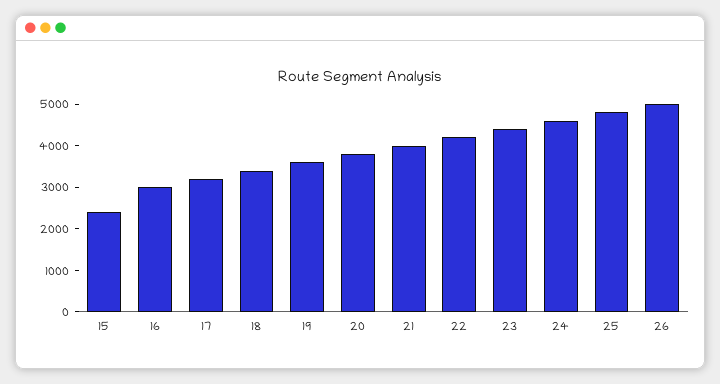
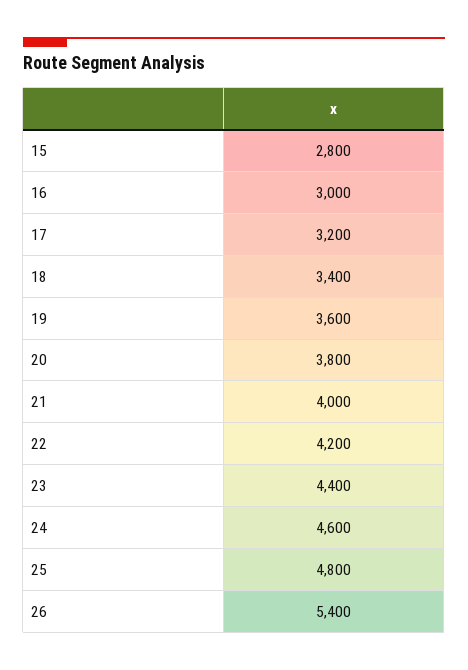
15: 2400 -> 2800
26: 5000 -> 5400

